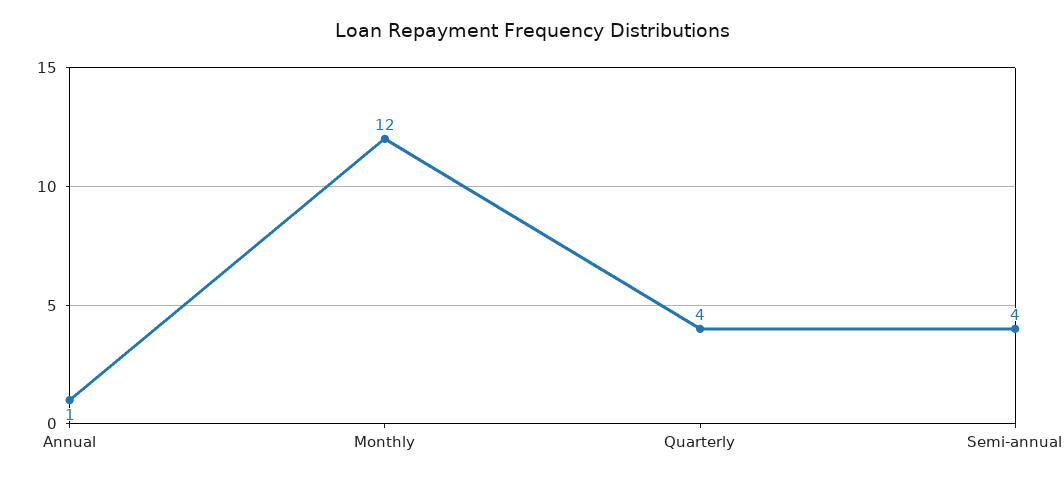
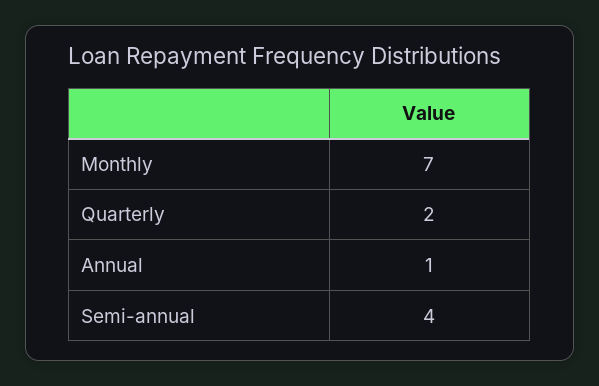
Monthly: 12 -> 7
Quarterly: 4 -> 2

